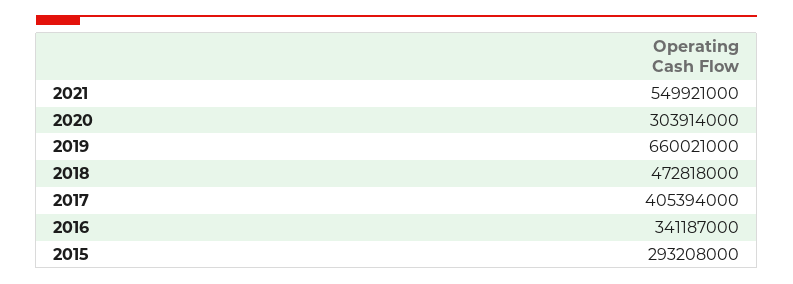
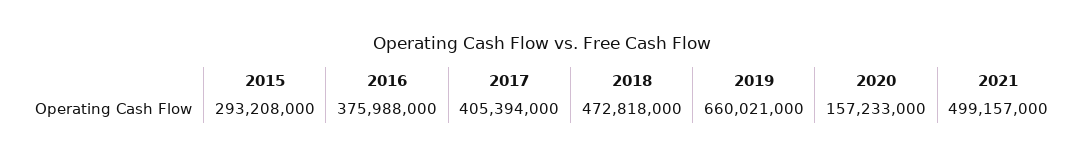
2021: 549921000 -> 499157000
2020: 303914000 -> 157233000
2016: 341187000 -> 375988000

